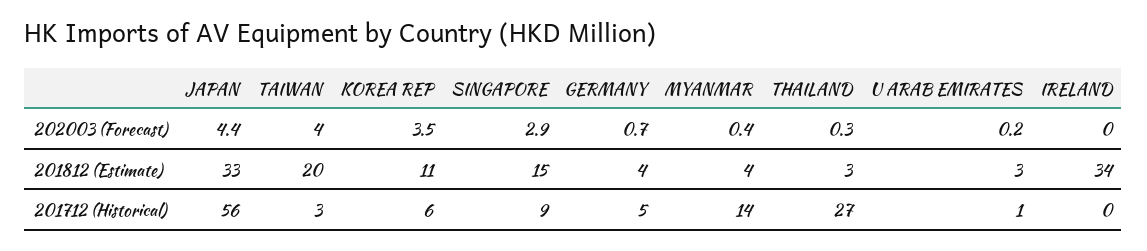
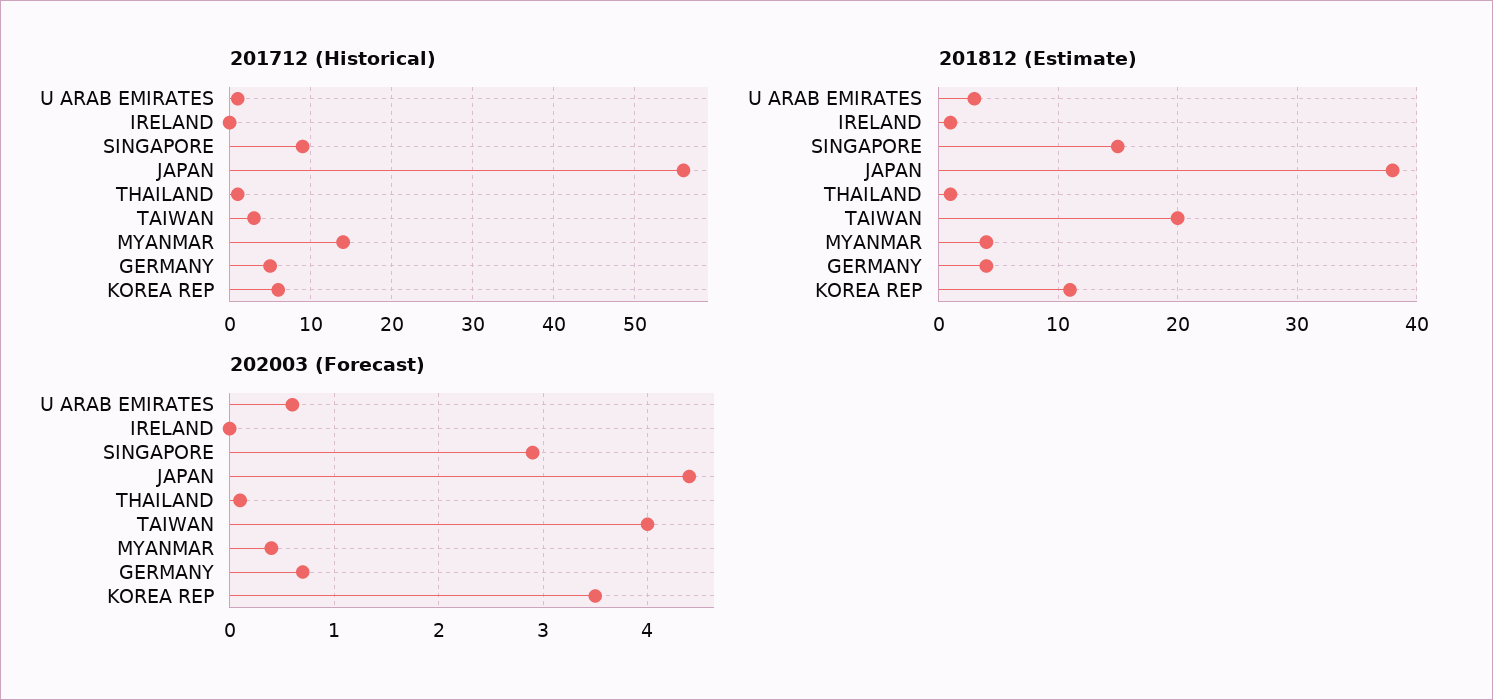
202003 (Forecast), THAILAND: 0.3 -> 0.1
202003 (Forecast), U ARAB EMIRATES: 0.2 -> 0.6
201812 (Estimate), JAPAN: 33 -> 38
201812 (Estimate), THAILAND: 3 -> 1
201812 (Estimate), IRELAND: 34 -> 1
201712 (Historical), THAILAND: 27 -> 1

